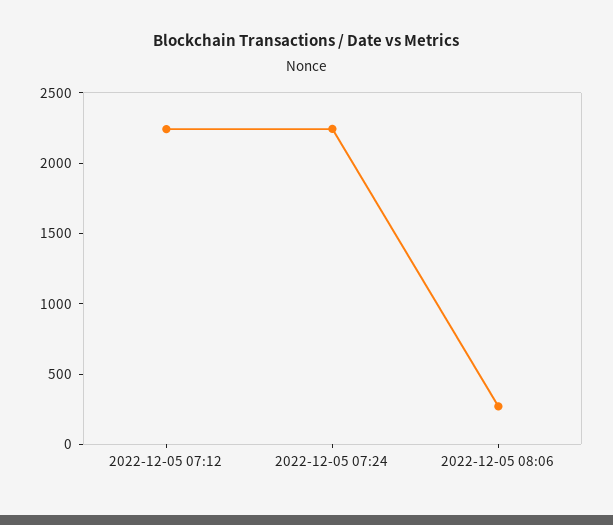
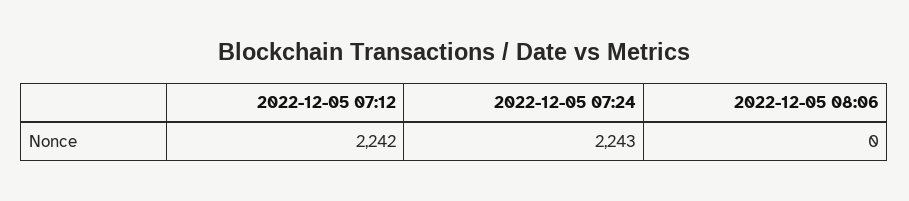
2022-12-05 08:06: 300 -> 0

